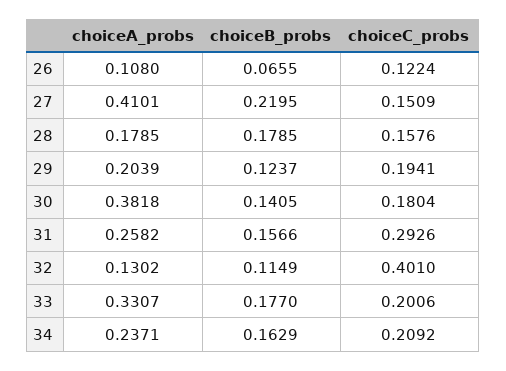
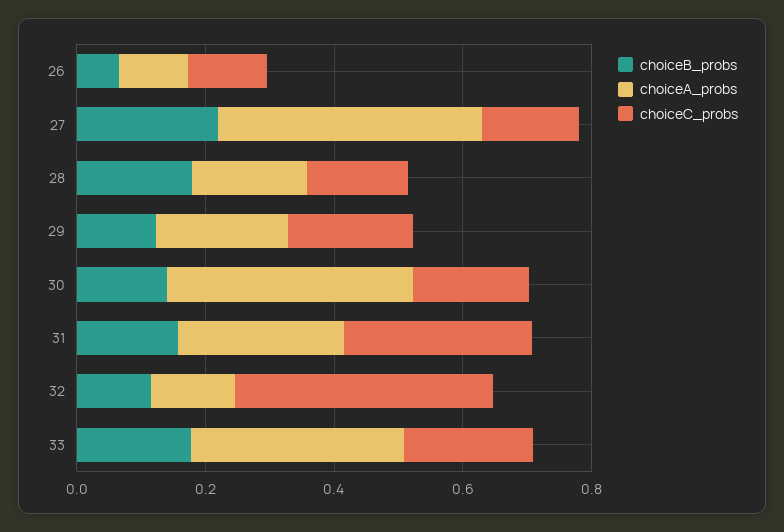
choiceA_probs, 34: 0.2371 -> none
choiceB_probs, 34: 0.1629 -> none
choiceC_probs, 34: 0.2092 -> none

